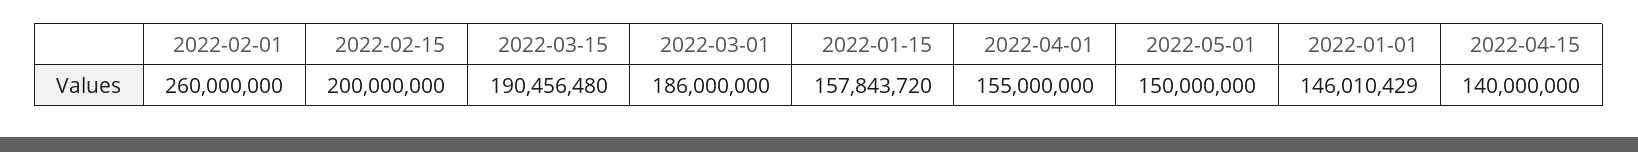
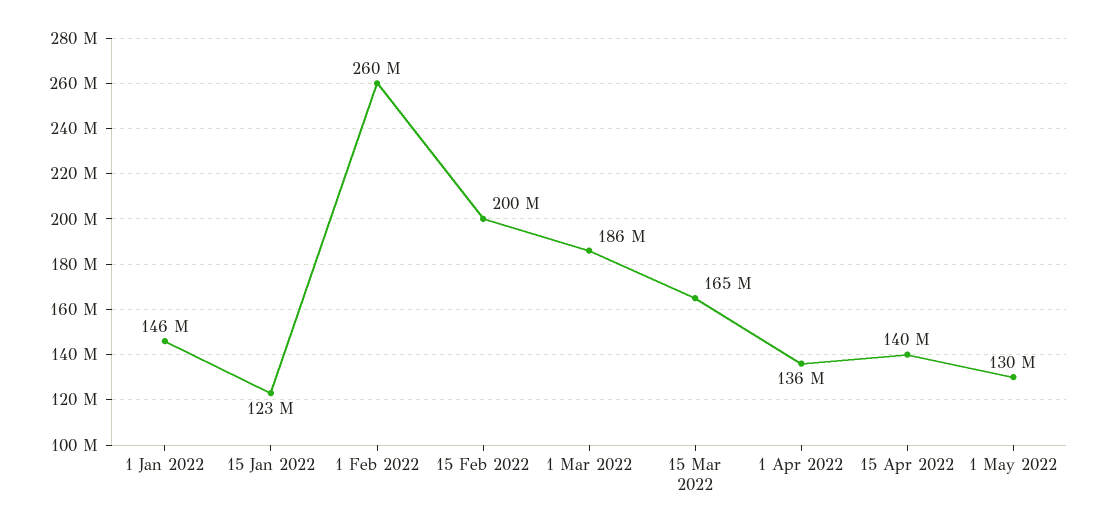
2022-03-15: 190456480 -> 165000000
2022-01-15: 157843720 -> 123000000
2022-04-01: 155000000 -> 136000000
2022-05-01: 150000000 -> 130000000

